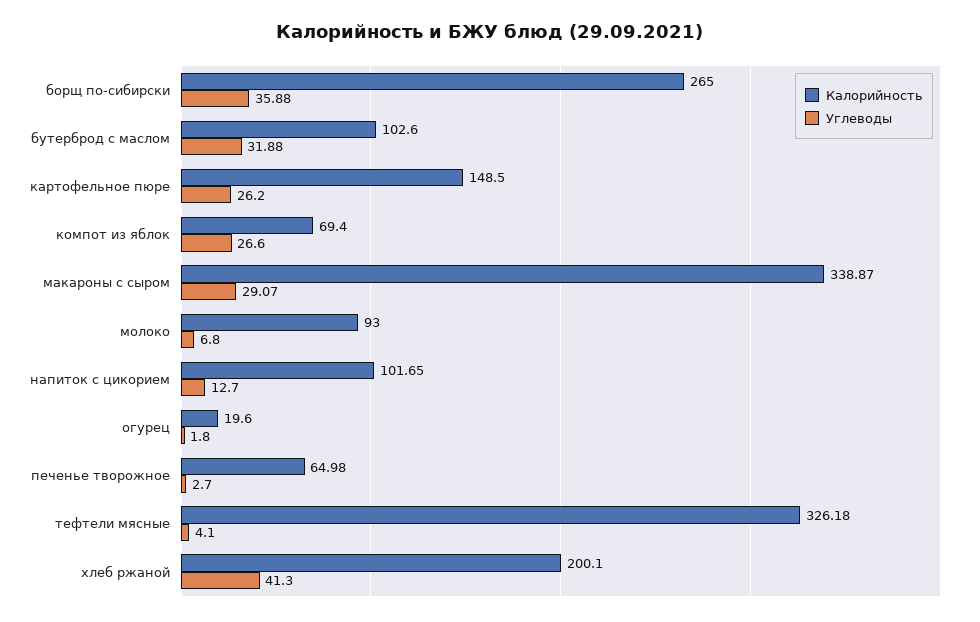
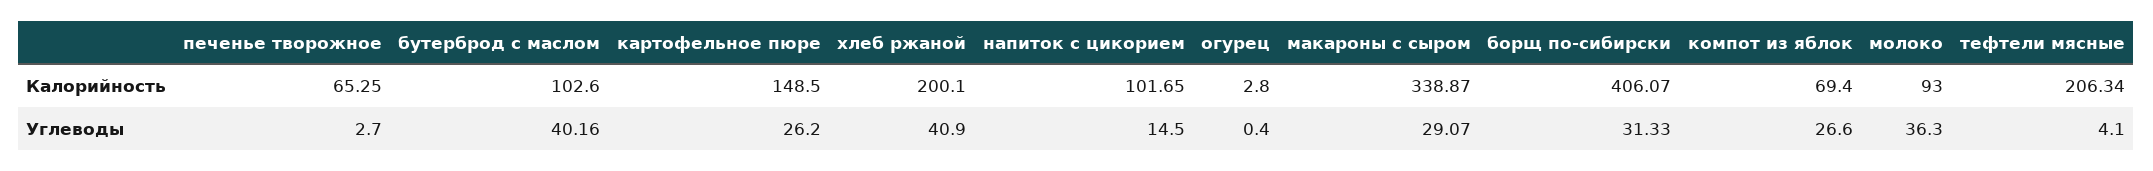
Калорийность, борщ по-сибирски: 265 -> 406.07
Углеводы, борщ по-сибирски: 35.88 -> 31.33
Углеводы, бутерброд с маслом: 31.88 -> 40.16
Углеводы, молоко: 6.8 -> 36.3
Углеводы, напиток с цикорием: 12.7 -> 14.5
Калорийность, огурец: 19.6 -> 2.8
Углеводы, огурец: 1.8 -> 0.4
Калорийность, печенье творожное: 64.98 -> 65.25
Калорийность, тефтели мясные: 326.18 -> 206.34
Углеводы, хлеб ржаной: 41.3 -> 40.9

